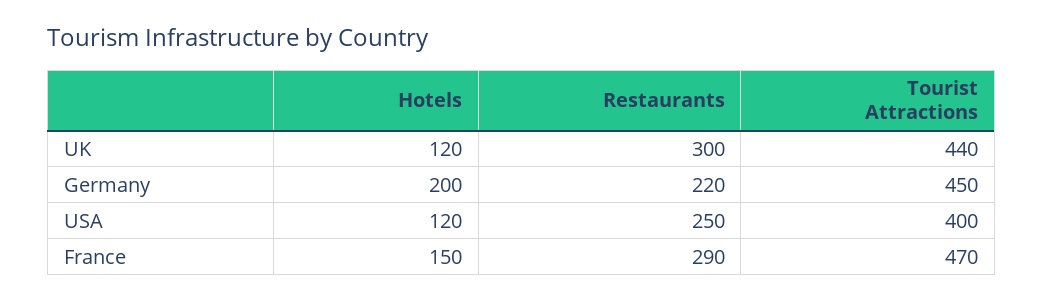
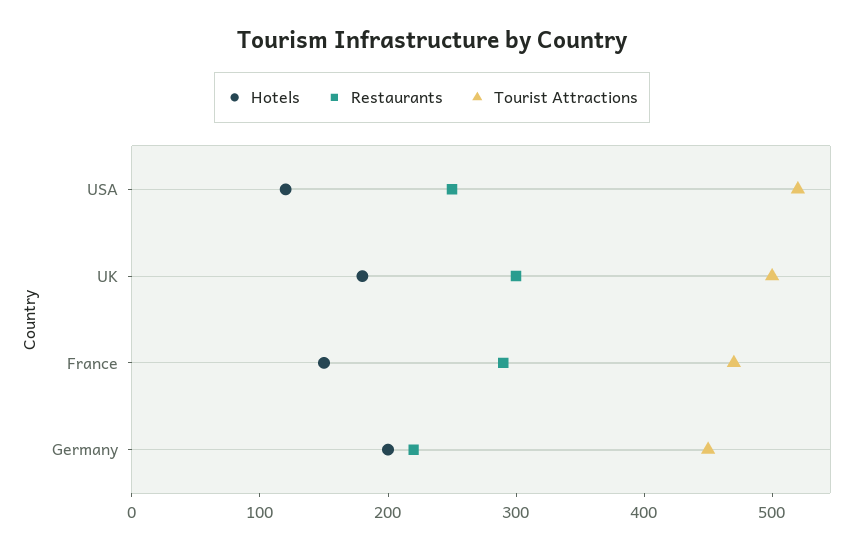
Hotels, UK: 120 -> 180
Tourist Attractions, UK: 440 -> 500
Tourist Attractions, USA: 400 -> 520

